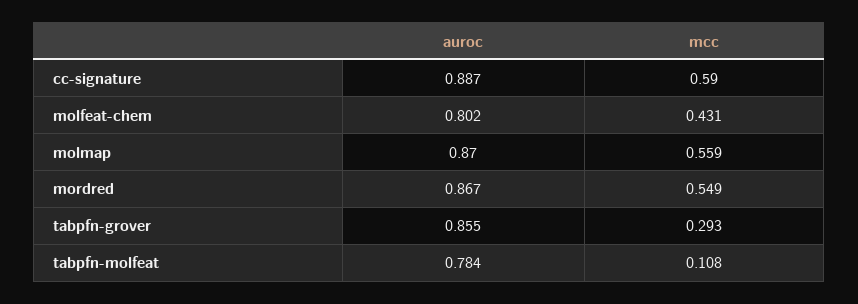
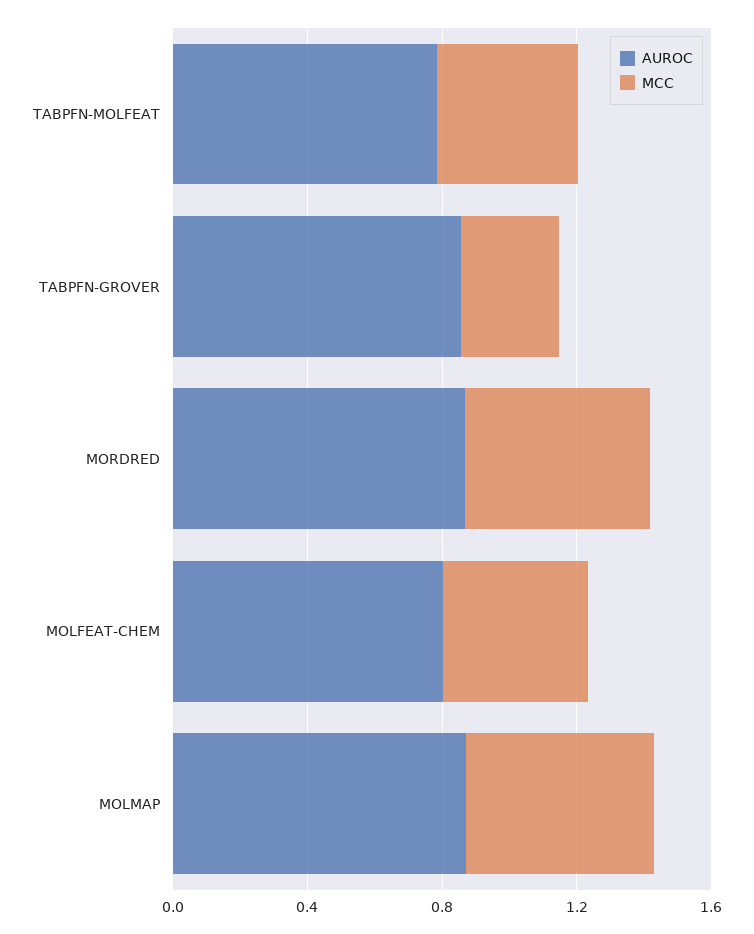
auroc, cc-signature: 0.887 -> none
mcc, cc-signature: 0.59 -> none
mcc, tabpfn-molfeat: 0.108 -> 0.4

